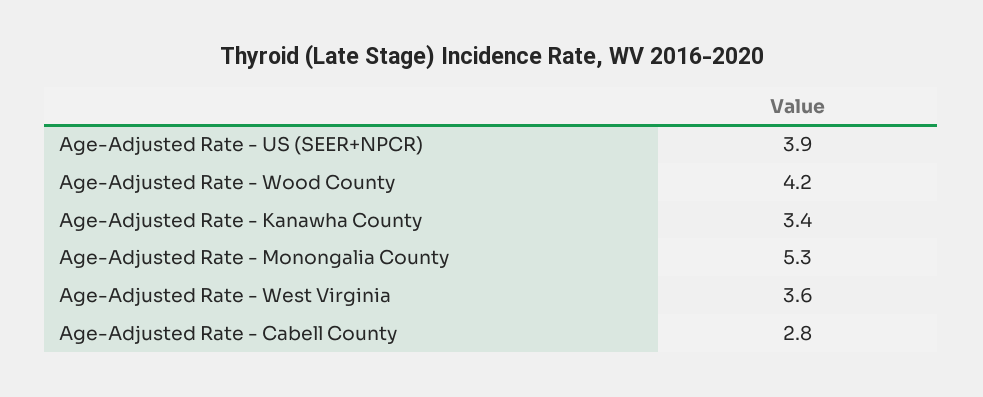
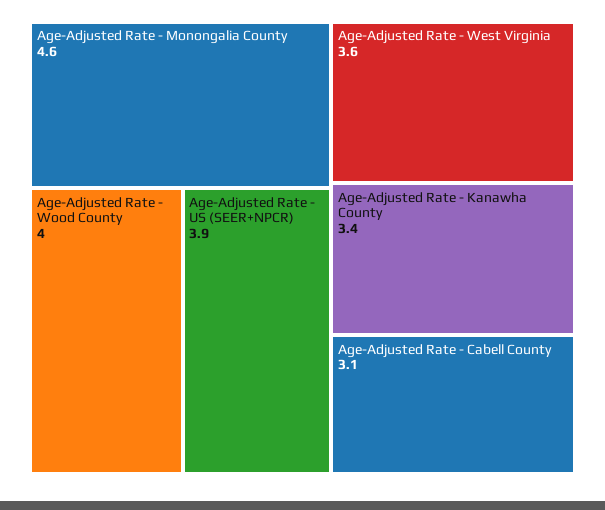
Age-Adjusted Rate - Wood County: 4.2 -> 4
Age-Adjusted Rate - Monongalia County: 5.3 -> 4.6
Age-Adjusted Rate - Cabell County: 2.8 -> 3.1

